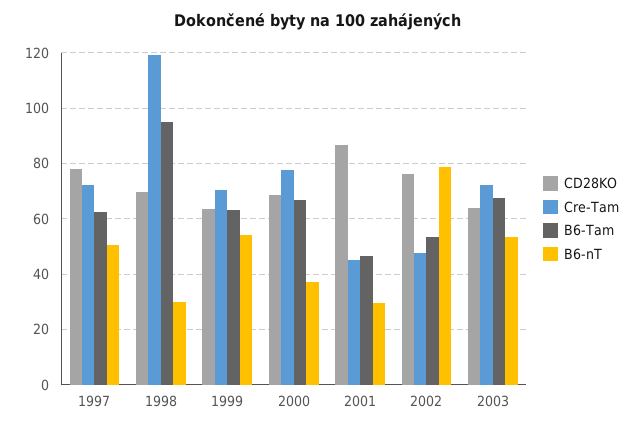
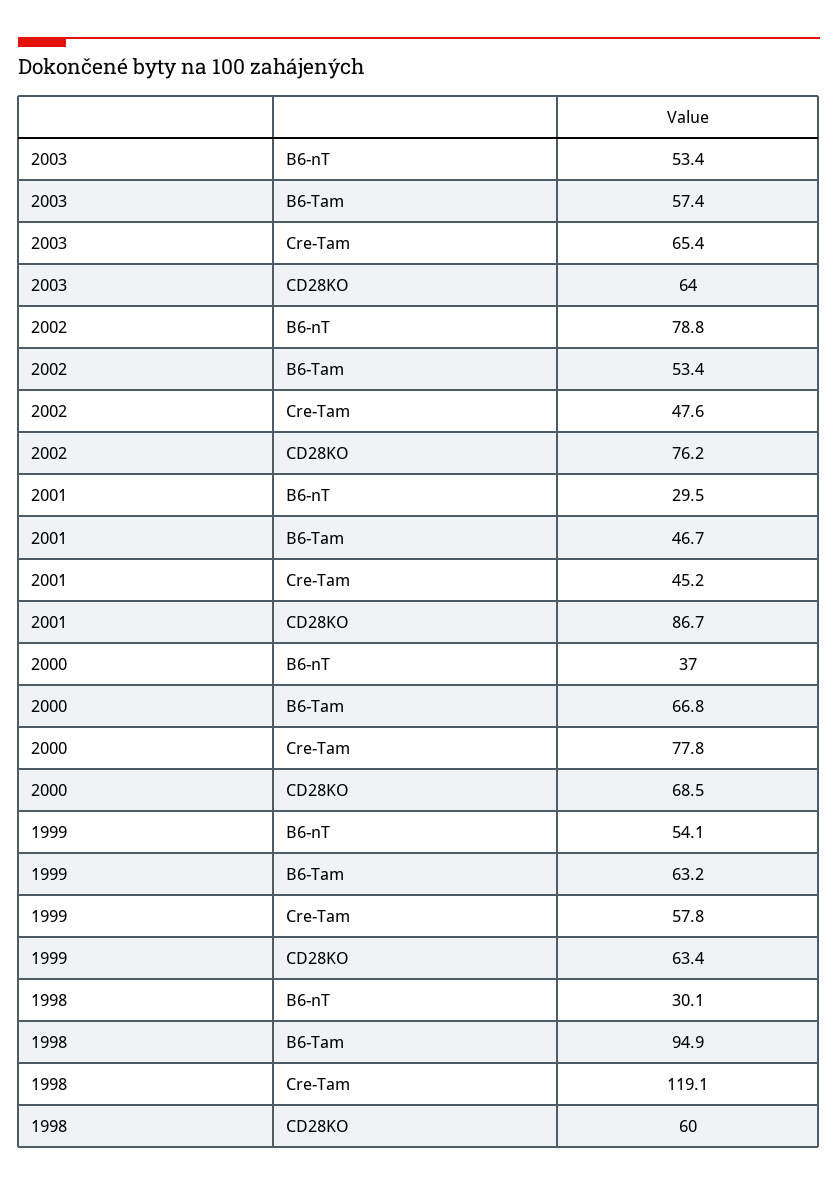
CD28KO, 1997: 77.5 -> none
Cre-Tam, 1997: 72.5 -> none
B6-Tam, 1997: 62.5 -> none
B6-nT, 1997: 50 -> none
CD28KO, 1998: 70 -> 60
Cre-Tam, 1999: 70 -> 57.8
Cre-Tam, 2003: 72.5 -> 65.4
B6-Tam, 2003: 67.5 -> 57.4

